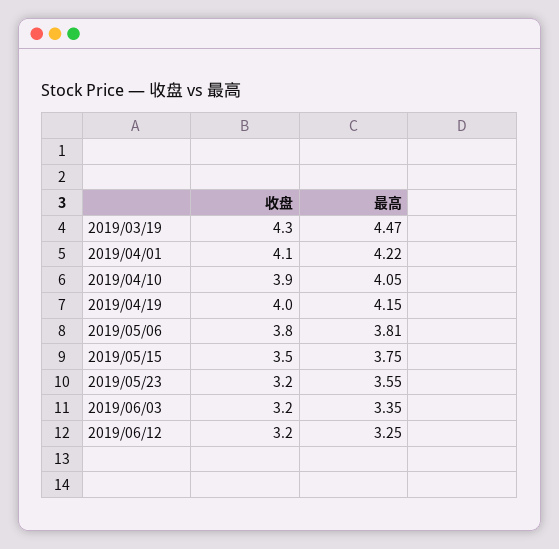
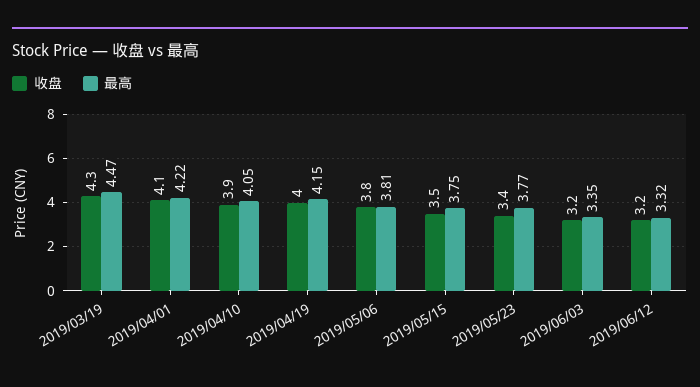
收盘, 2019/05/23: 3.2 -> 3.4
最高, 2019/05/23: 3.55 -> 3.77
最高, 2019/06/12: 3.25 -> 3.32

